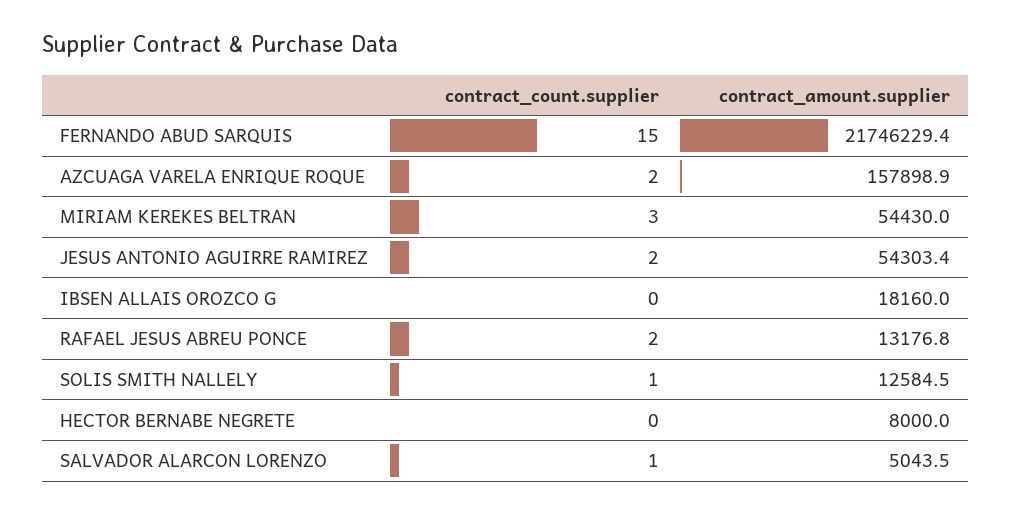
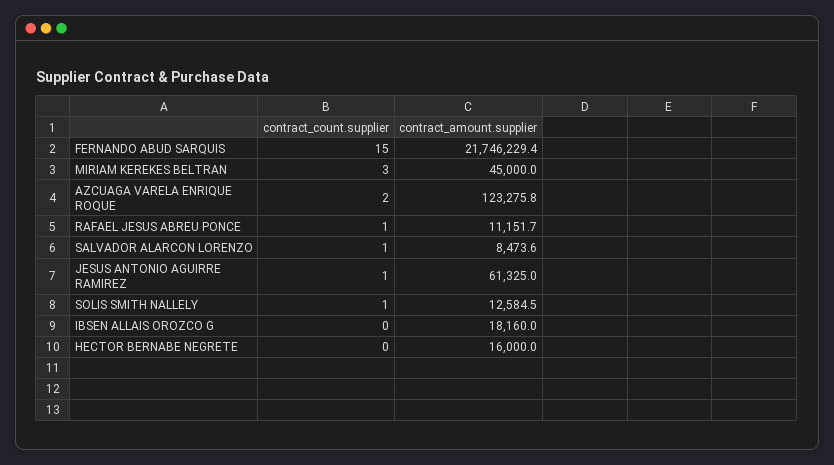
contract_amount.supplier, AZCUAGA VARELA ENRIQUE ROQUE: 157898.9 -> 123275.8
contract_amount.supplier, MIRIAM KEREKES BELTRAN: 54430 -> 45000
contract_count.supplier, JESUS ANTONIO AGUIRRE RAMIREZ: 2 -> 1
contract_amount.supplier, JESUS ANTONIO AGUIRRE RAMIREZ: 54303.4 -> 61325
contract_count.supplier, RAFAEL JESUS ABREU PONCE: 2 -> 1
contract_amount.supplier, RAFAEL JESUS ABREU PONCE: 13176.8 -> 11151.7
contract_amount.supplier, HECTOR BERNABE NEGRETE: 8000 -> 16000
contract_amount.supplier, SALVADOR ALARCON LORENZO: 5043.5 -> 8473.6

